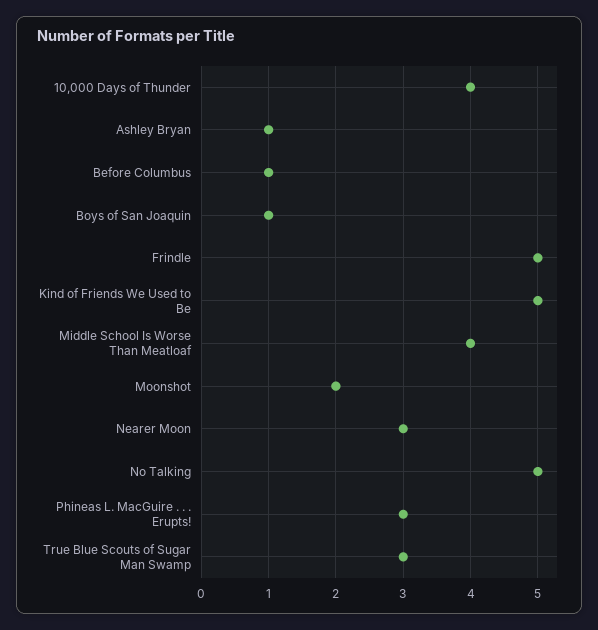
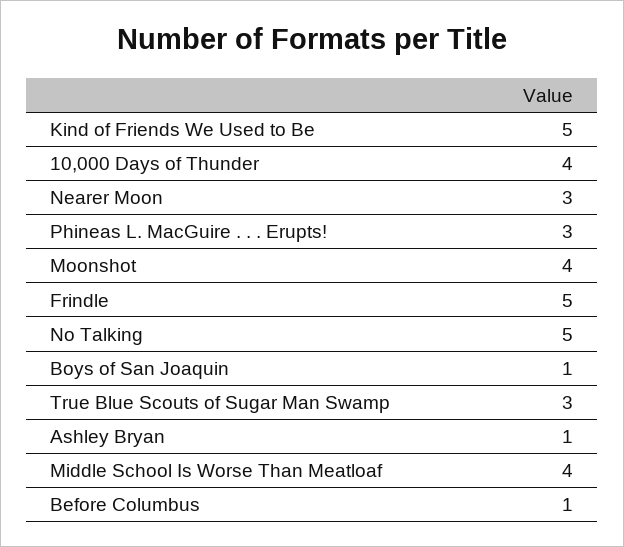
Moonshot: 2 -> 4

